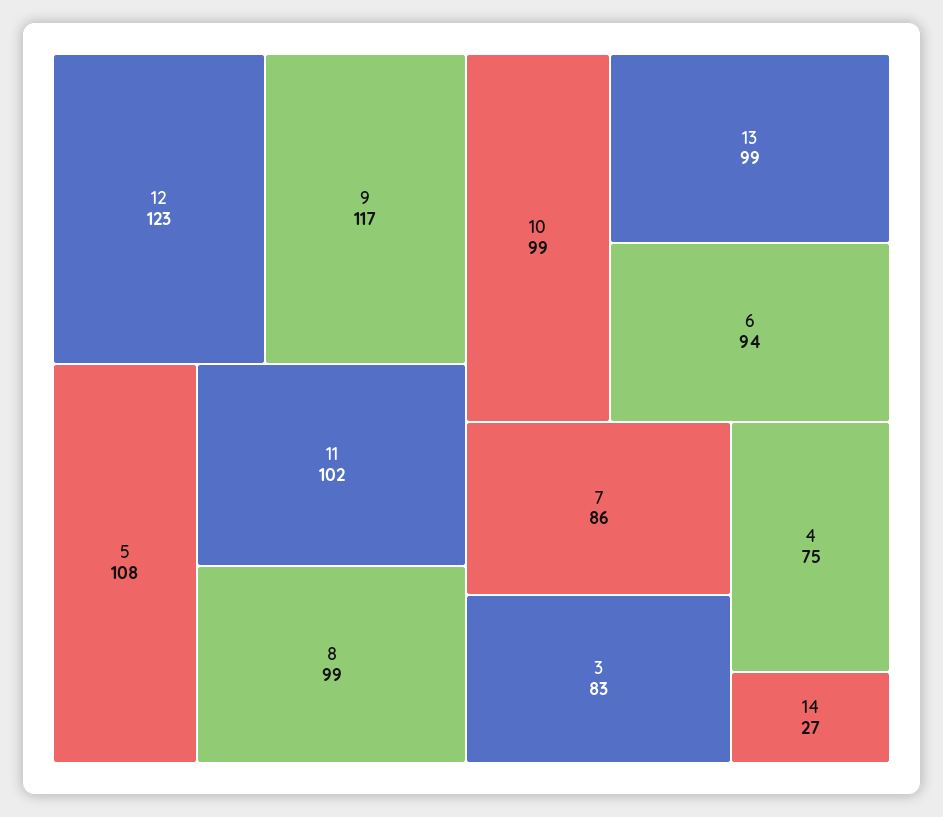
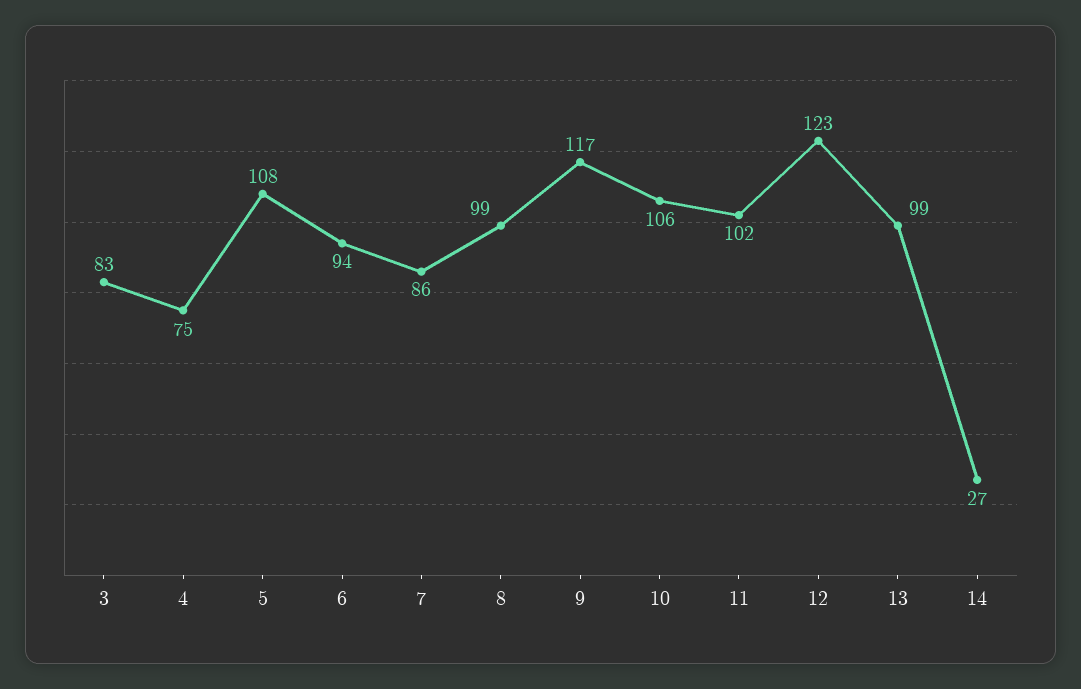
10: 99 -> 106

